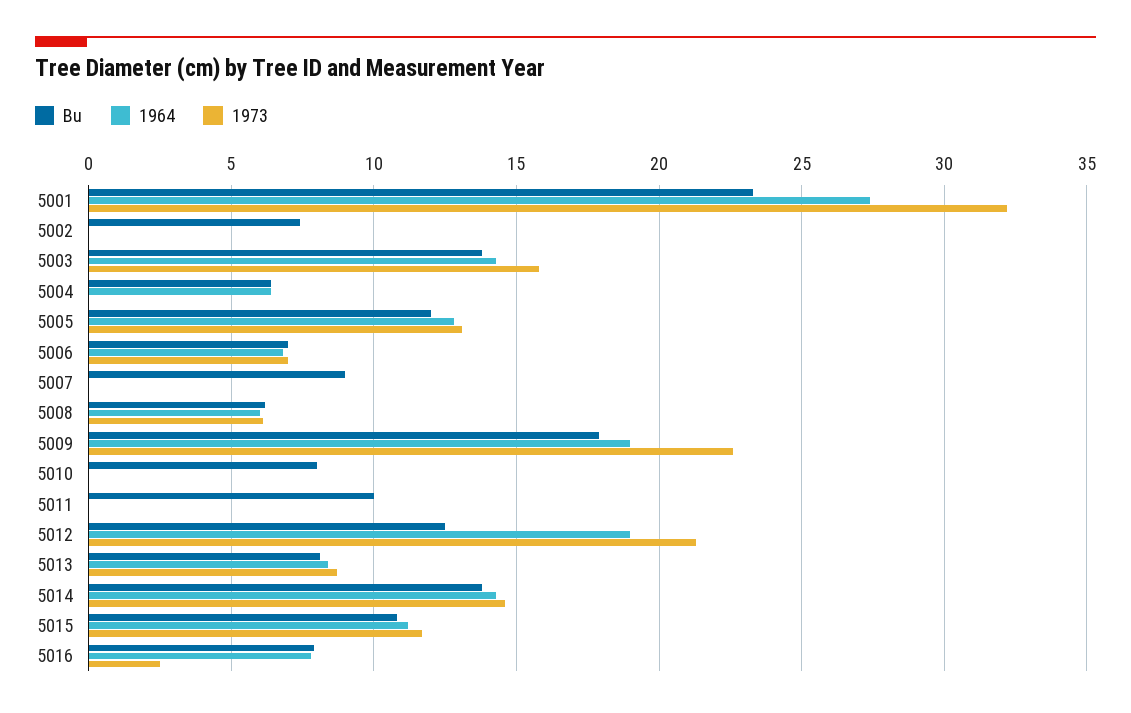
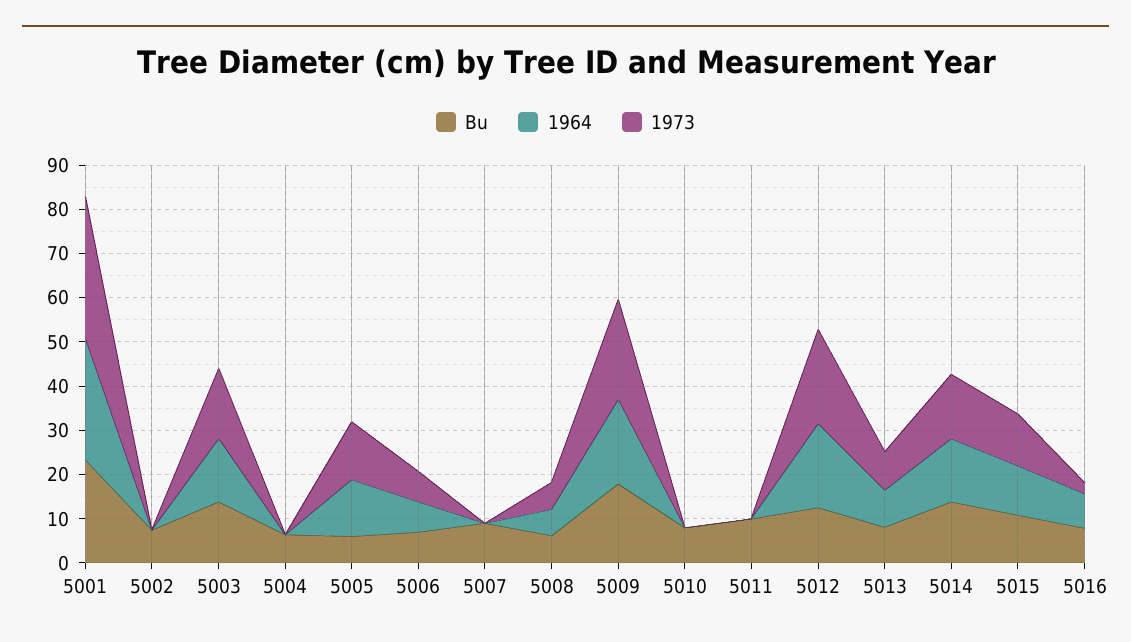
1964, 5004: 6.5 -> 0
Bu, 5005: 12 -> 6

